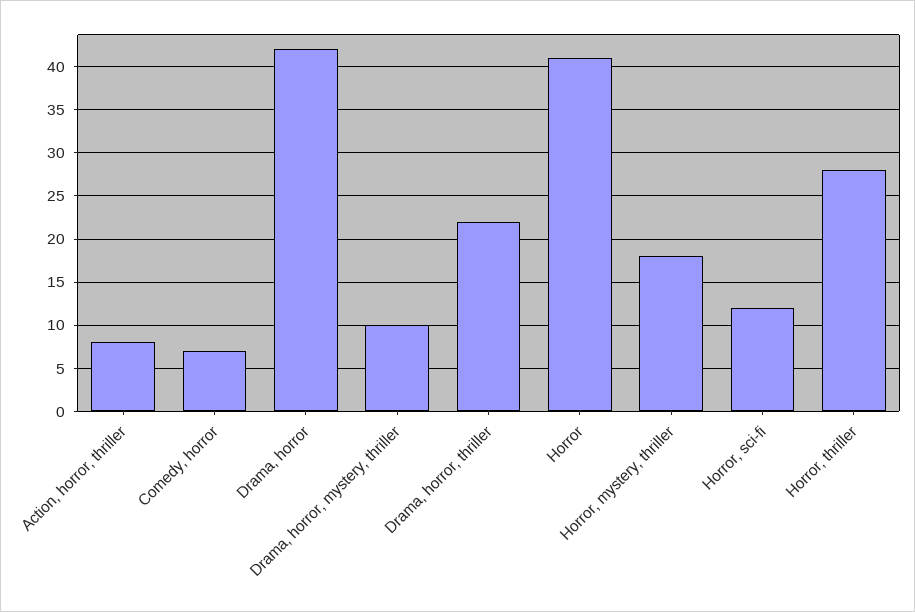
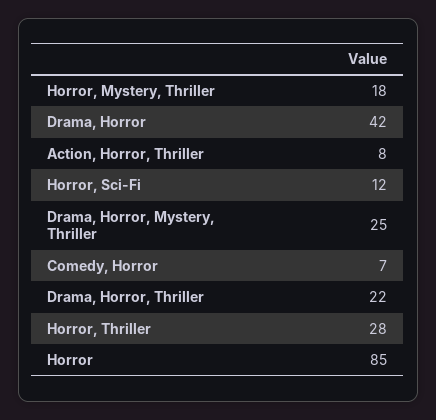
Drama, horror, mystery, thriller: 10 -> 25
Horror: 41 -> 85

